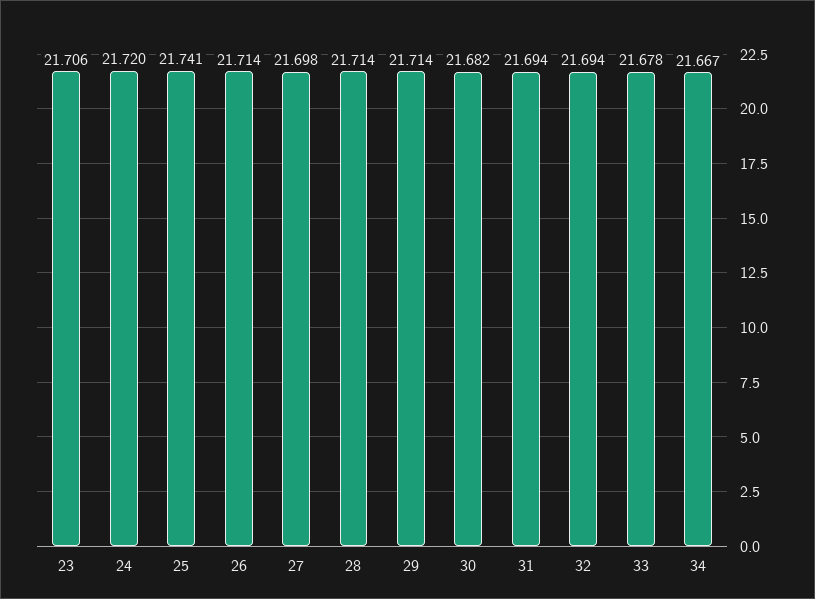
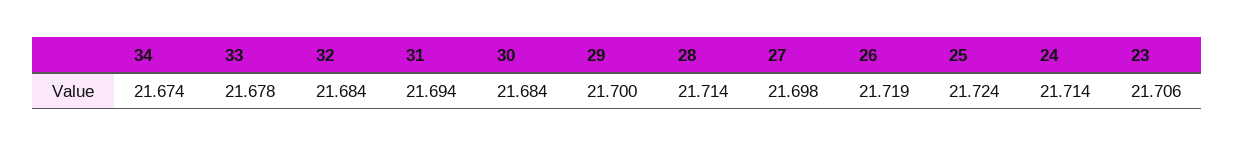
24: 21.72 -> 21.714
25: 21.741 -> 21.724
26: 21.714 -> 21.719
29: 21.714 -> 21.7
30: 21.682 -> 21.684
32: 21.694 -> 21.684
34: 21.667 -> 21.674

